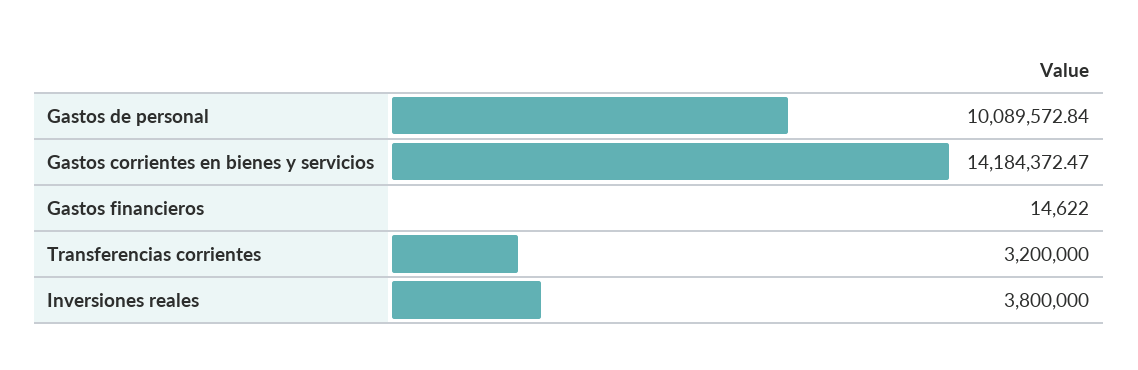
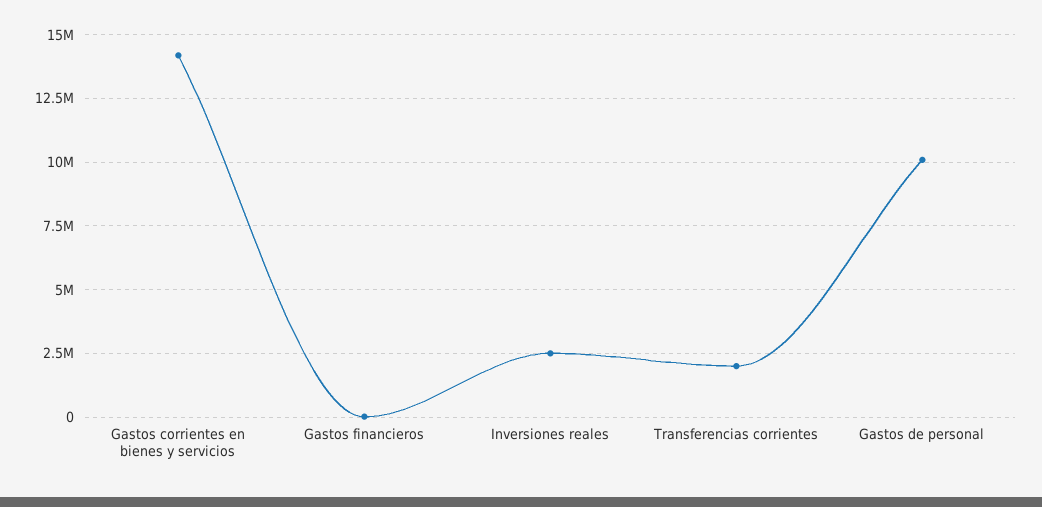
Transferencias corrientes: 3200000 -> 2000000
Inversiones reales: 3800000 -> 2500000

